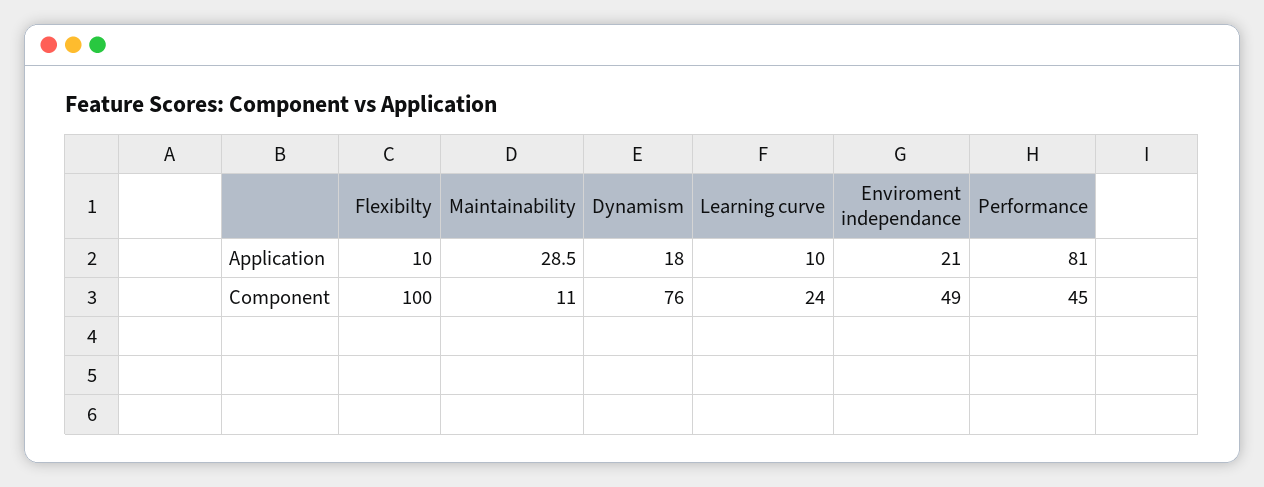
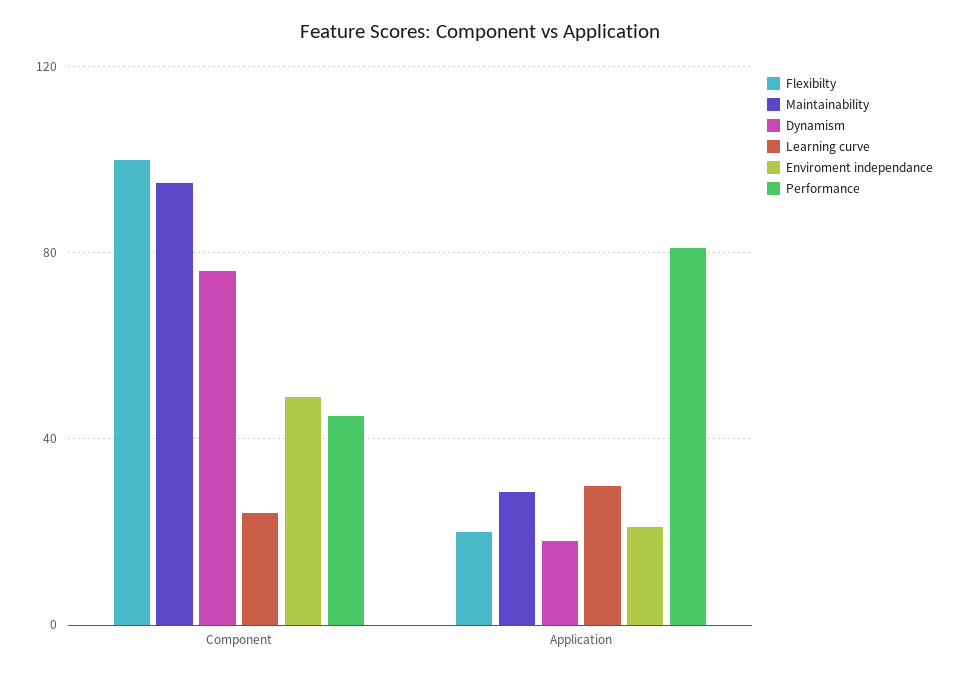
Flexibilty, Application: 10 -> 20
Learning curve, Application: 10 -> 30
Maintainability, Component: 11 -> 95

